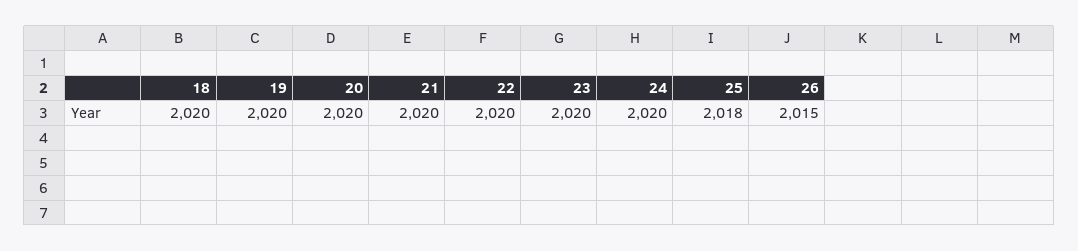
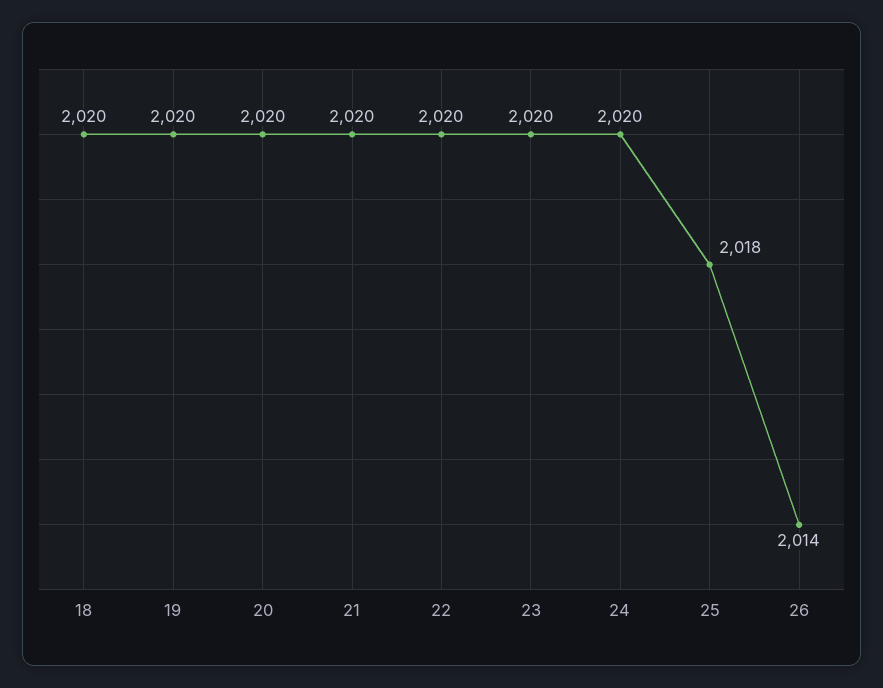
26: 2015 -> 2014

